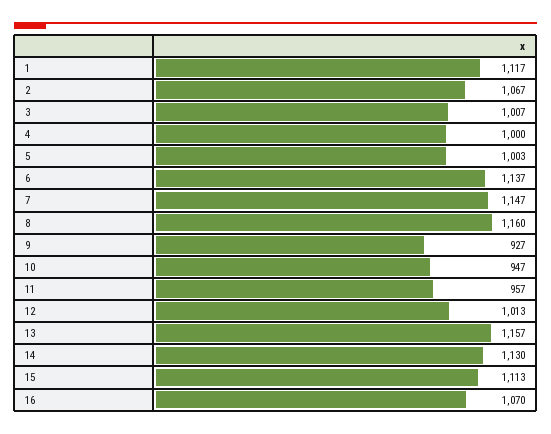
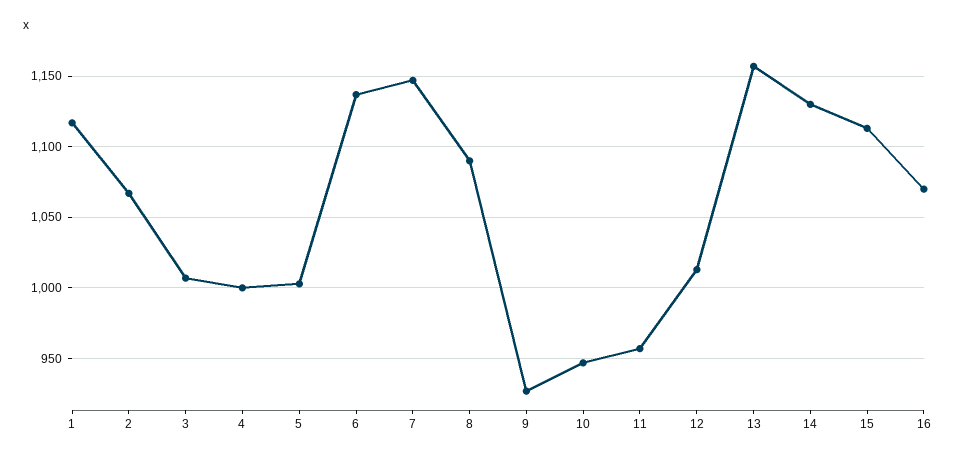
8: 1160 -> 1090

